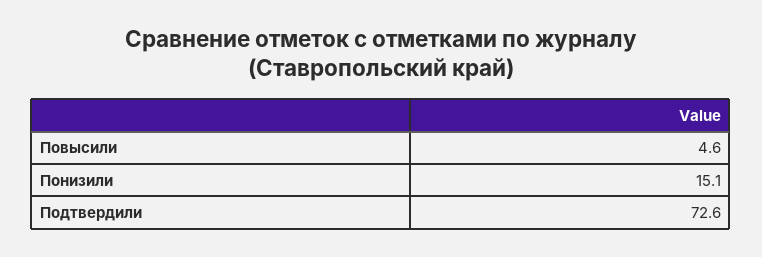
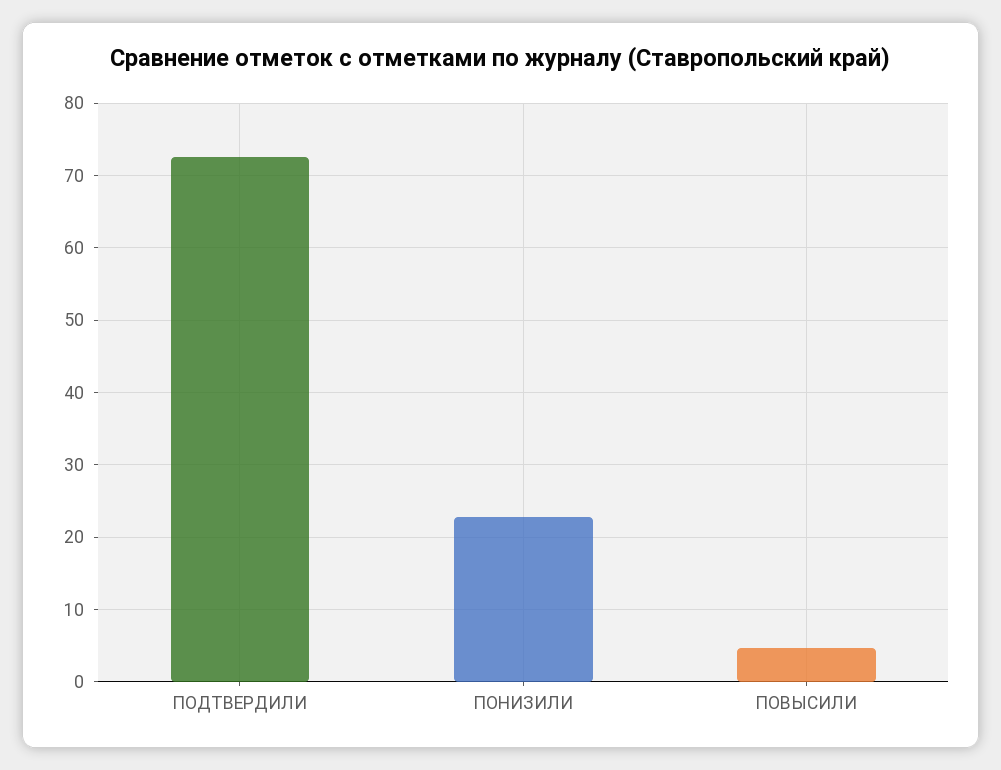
Понизили: 15.1 -> 23

